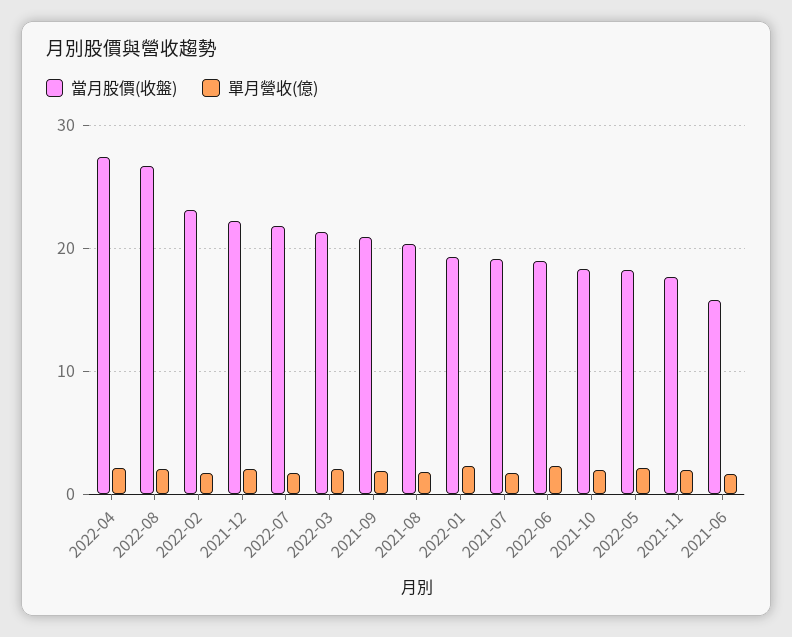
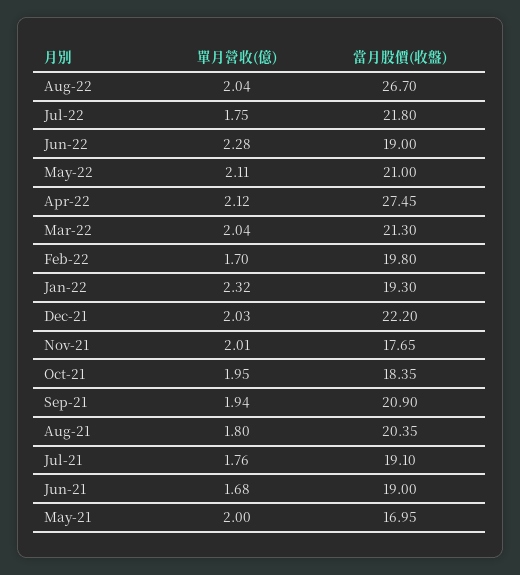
當月股價(收盤), 2022-02: 23 -> 19.8
當月股價(收盤), 2022-05: 18 -> 21
當月股價(收盤), 2021-06: 16 -> 19
單月營收(億), May-21: none -> 2
當月股價(收盤), May-21: none -> 16.95

